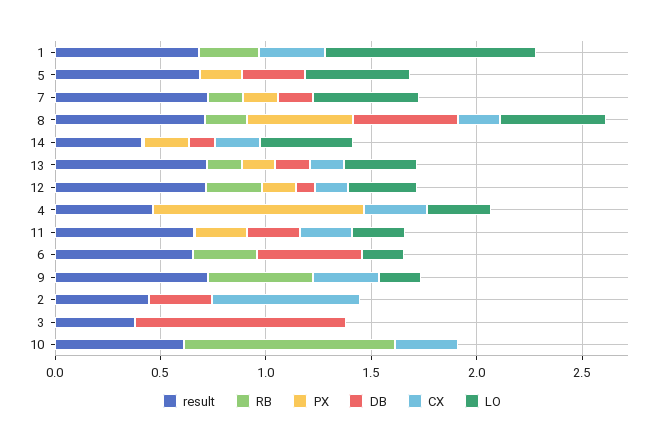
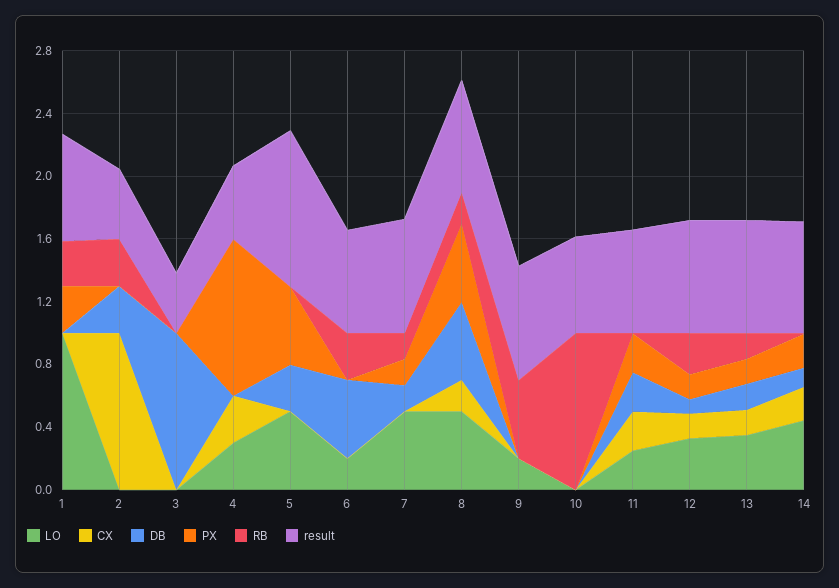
PX, 1: 0 -> 0.3
CX, 1: 0.3 -> 0
result, 5: 0.7 -> 1
PX, 5: 0.2 -> 0.5
result, 14: 0.4 -> 0.7
CX, 9: 0.3 -> 0
RB, 2: 0 -> 0.3
CX, 2: 0.7 -> 1
CX, 10: 0.3 -> 0

